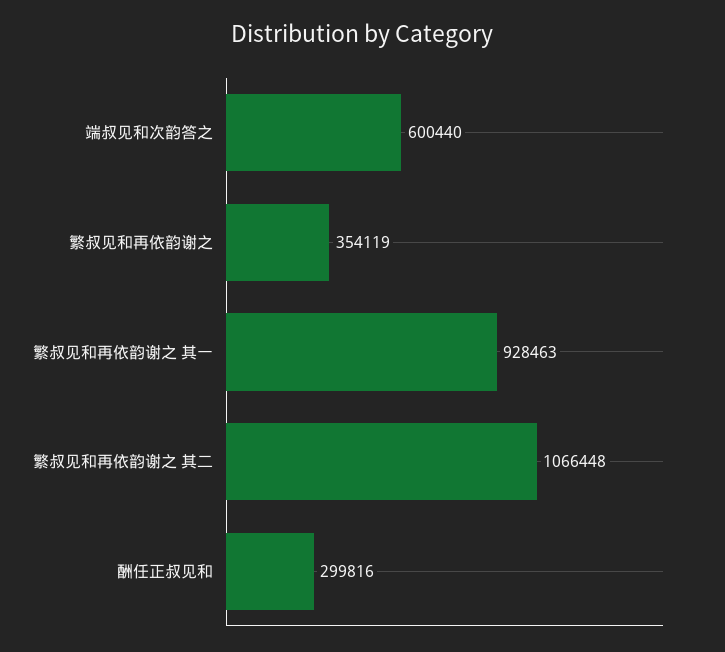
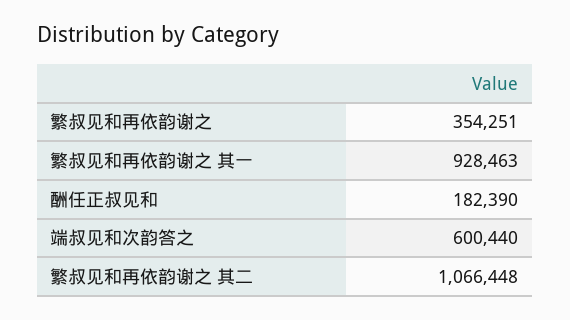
繁叔见和再依韵谢之: 354119 -> 354251
酬任正叔见和: 299816 -> 182390

